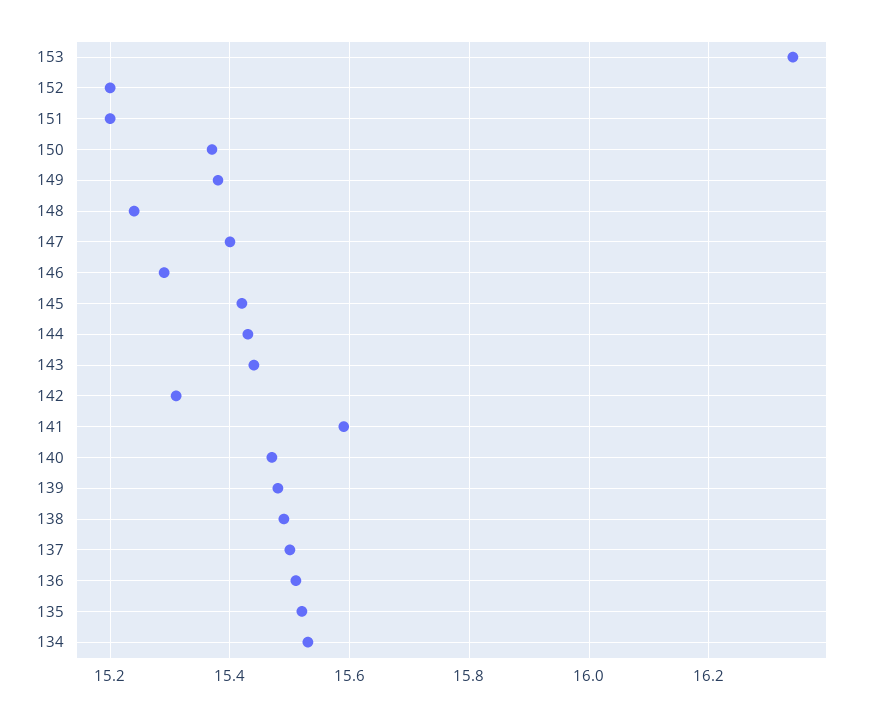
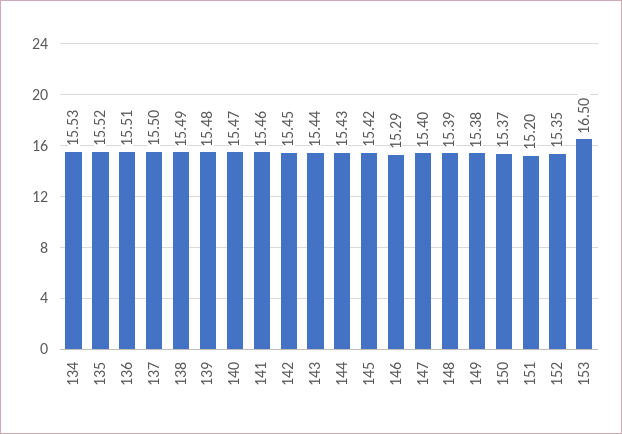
153: 16.35 -> 16.5
152: 15.2 -> 15.35
148: 15.25 -> 15.39
142: 15.3 -> 15.45
141: 15.6 -> 15.46

